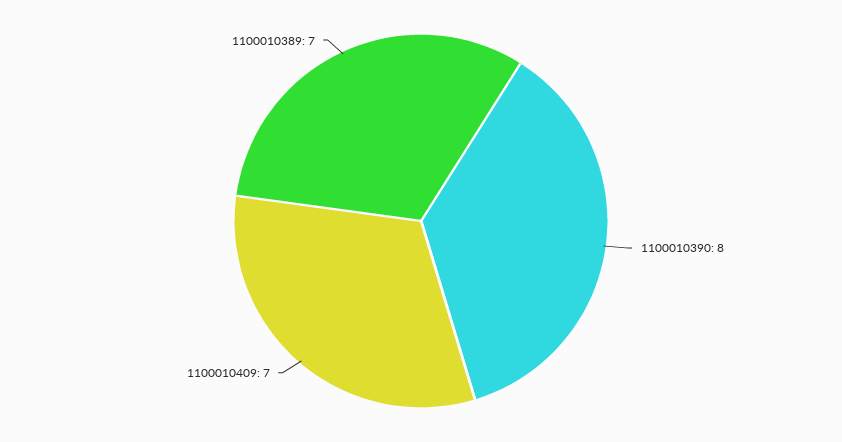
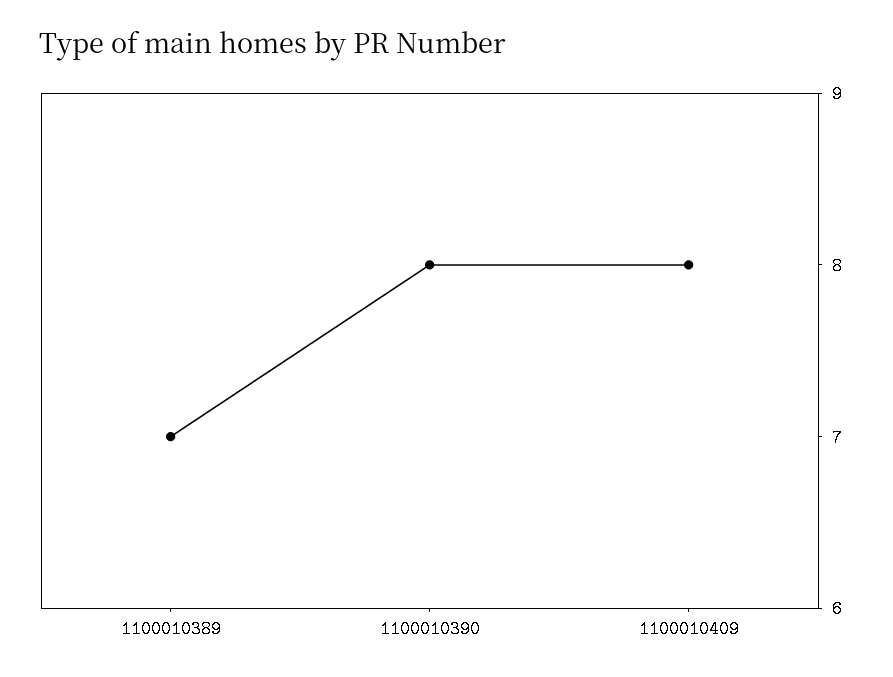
1100010409: 7 -> 8

